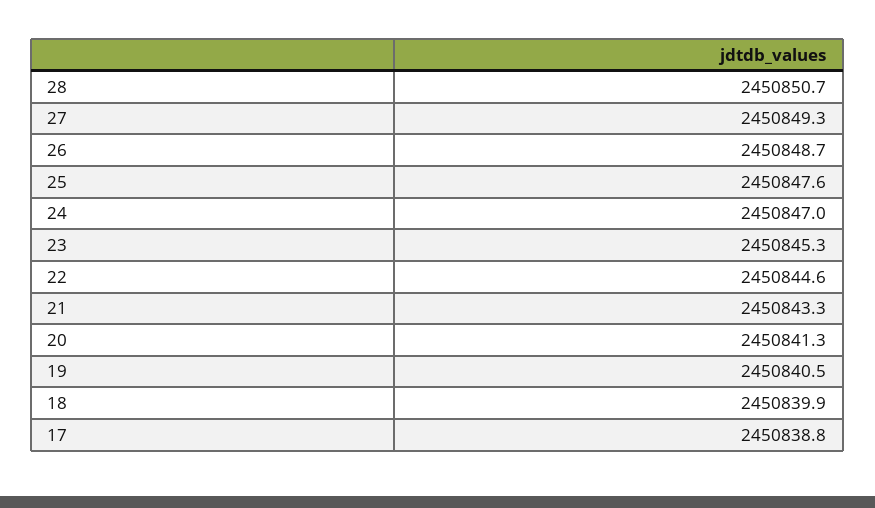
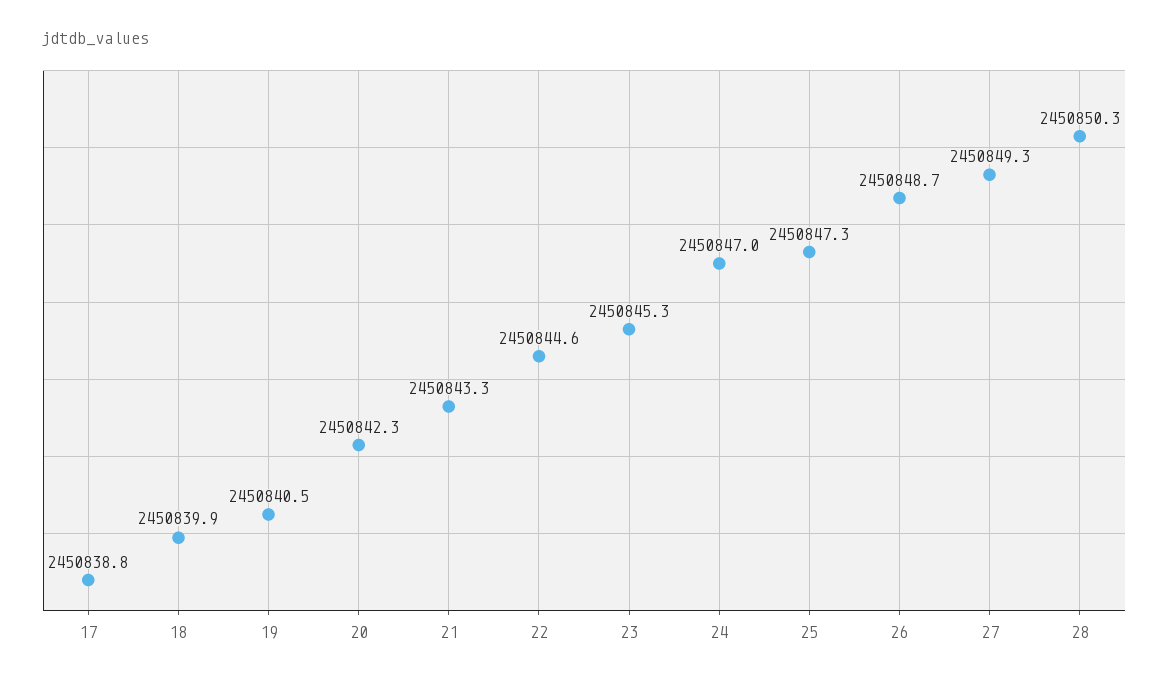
28: 2450850.7 -> 2450850.3
25: 2450847.6 -> 2450847.3
20: 2450841.3 -> 2450842.3

